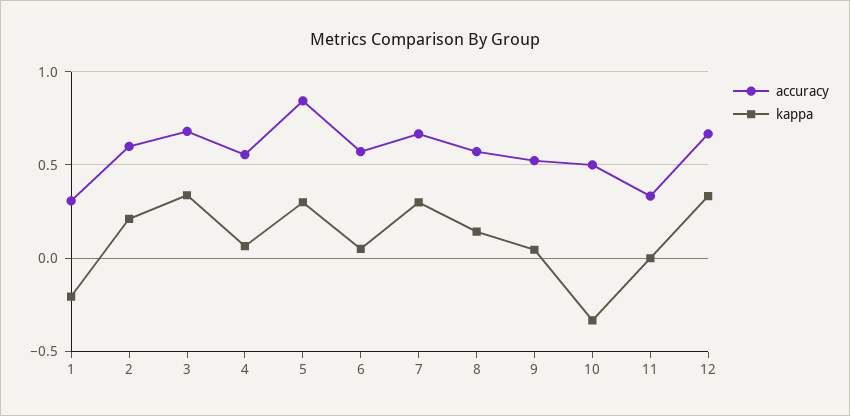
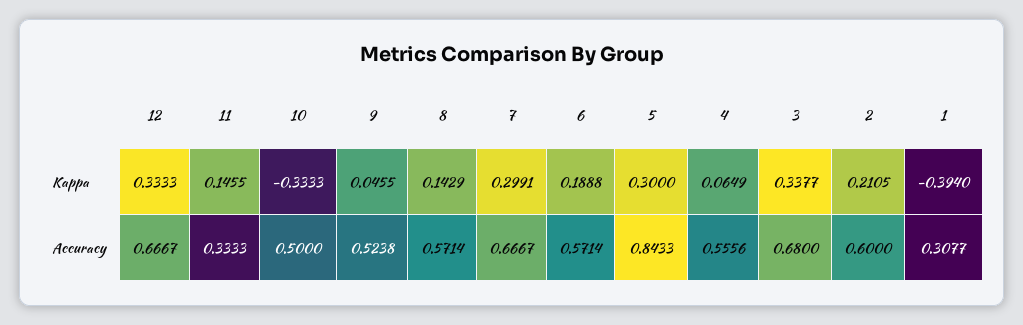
kappa, 1: -0.2 -> -0.394
kappa, 6: 0.05 -> 0.1888
kappa, 11: 0 -> 0.1455

